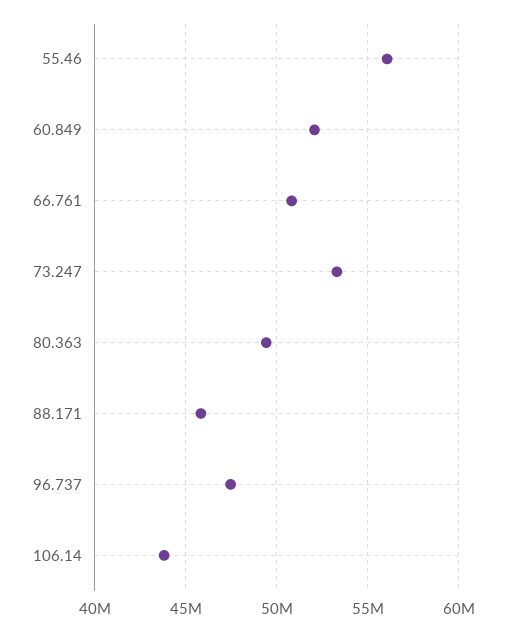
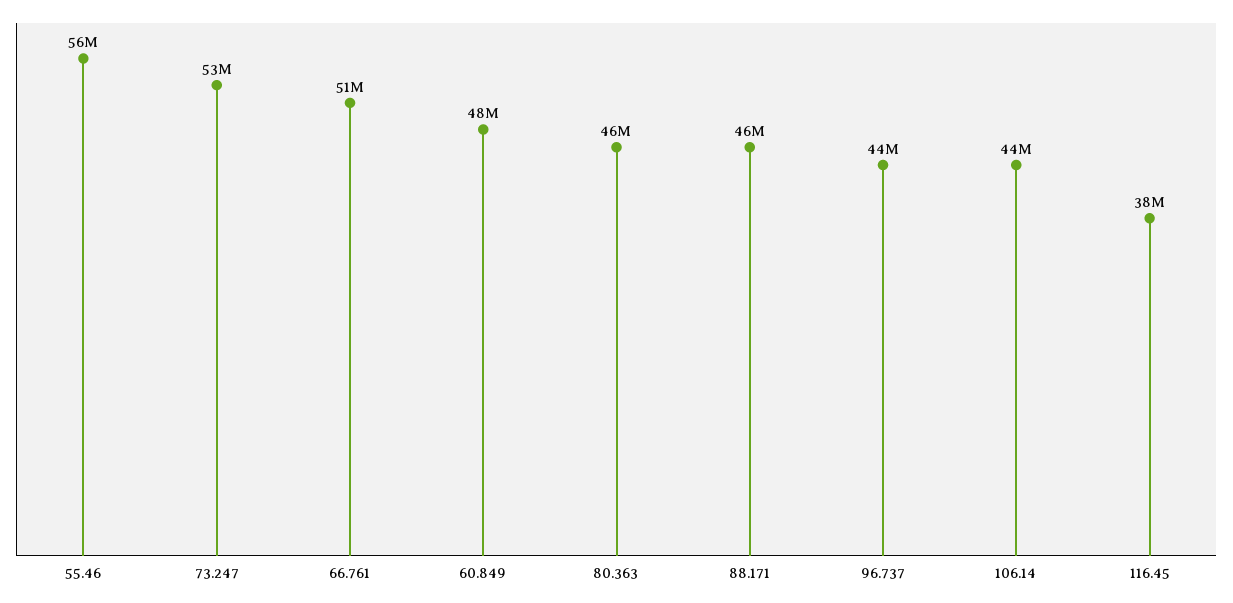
60.849: 52000000 -> 48000000
80.363: 49500000 -> 46000000
96.737: 47500000 -> 44000000
116.45: none -> 38000000

